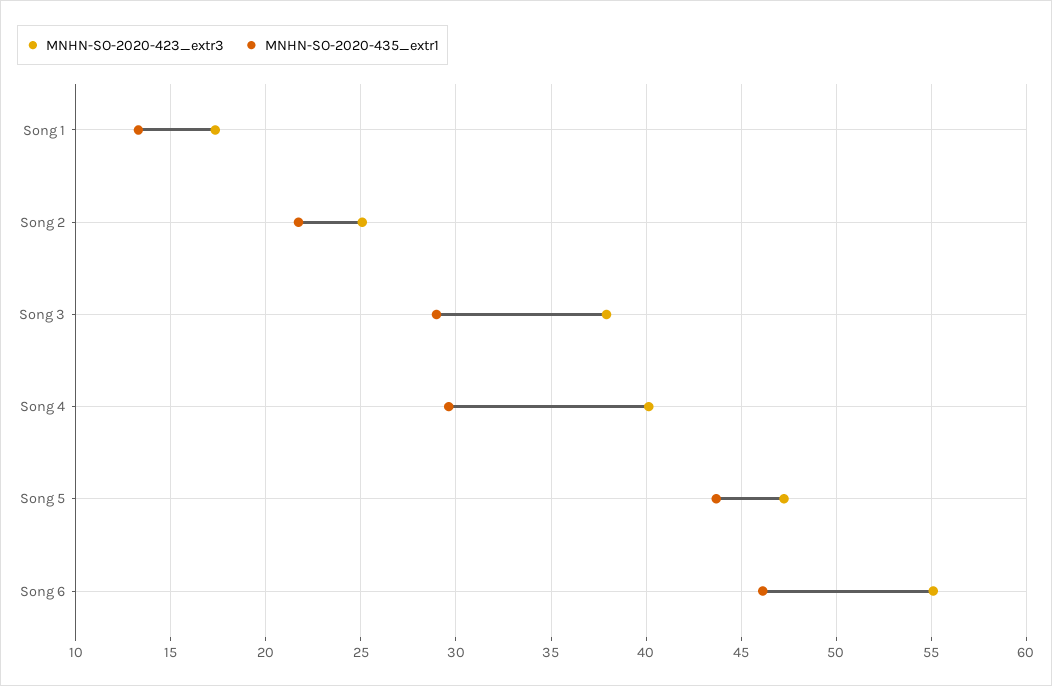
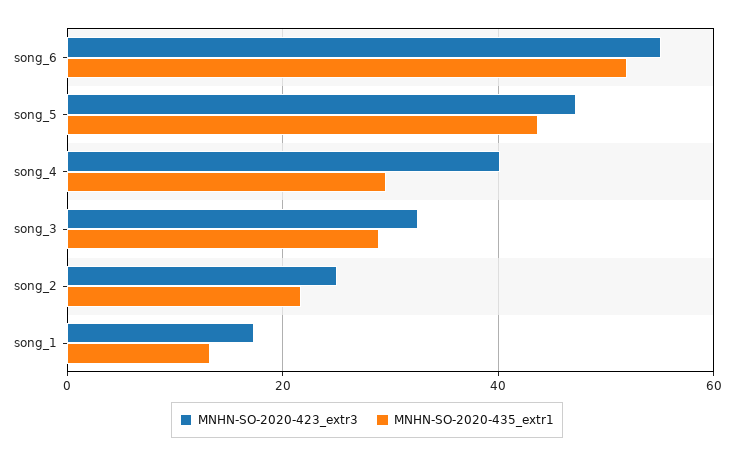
MNHN-SO-2020-423_extr3, Song 3: 38 -> 32
MNHN-SO-2020-435_extr1, Song 6: 46 -> 52

